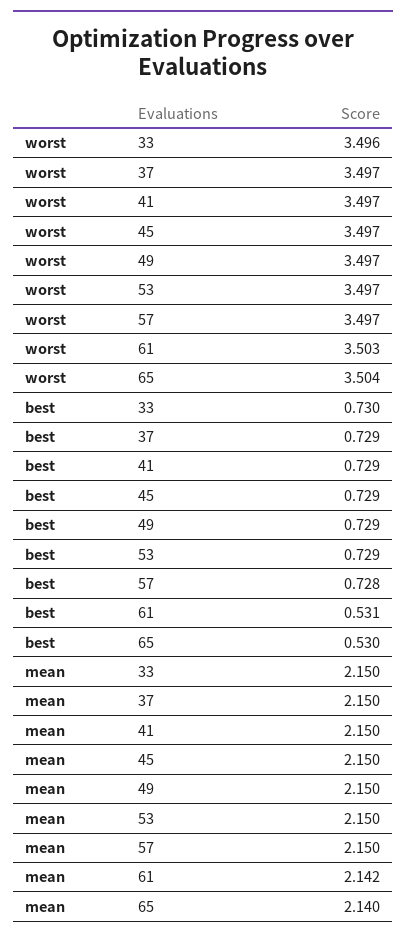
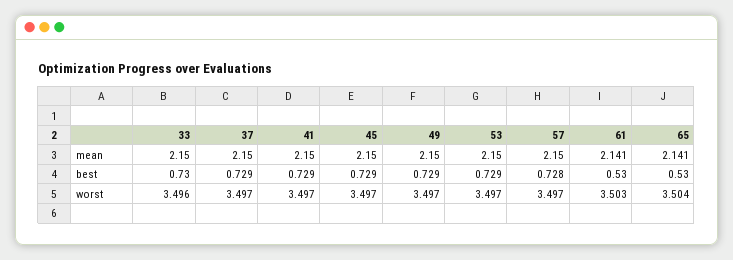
best, 61: 0.531 -> 0.53
mean, 61: 2.142 -> 2.141
mean, 65: 2.14 -> 2.141

